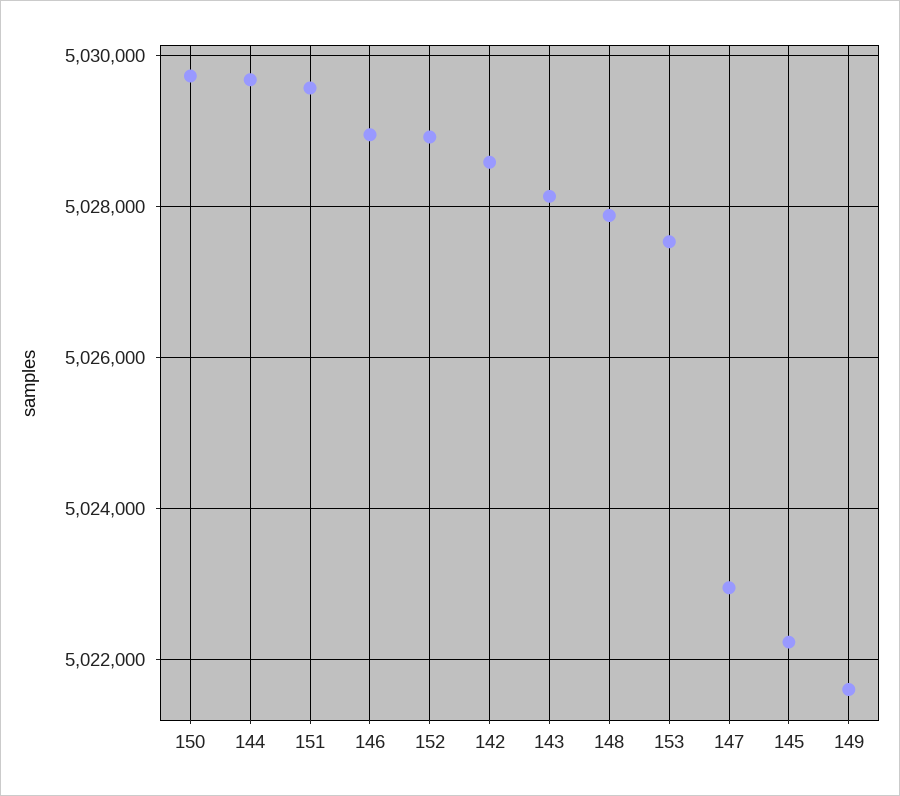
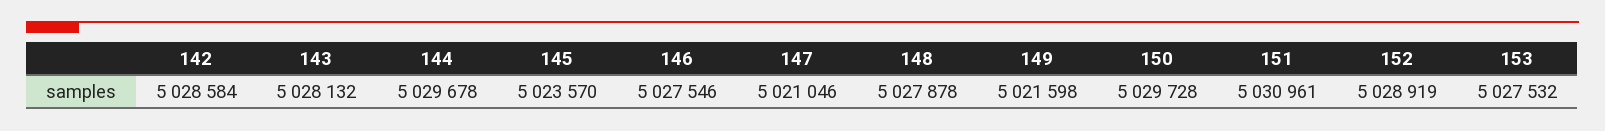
151: 5029600 -> 5030961
146: 5029000 -> 5027546
147: 5023000 -> 5021046
145: 5022200 -> 5023570

